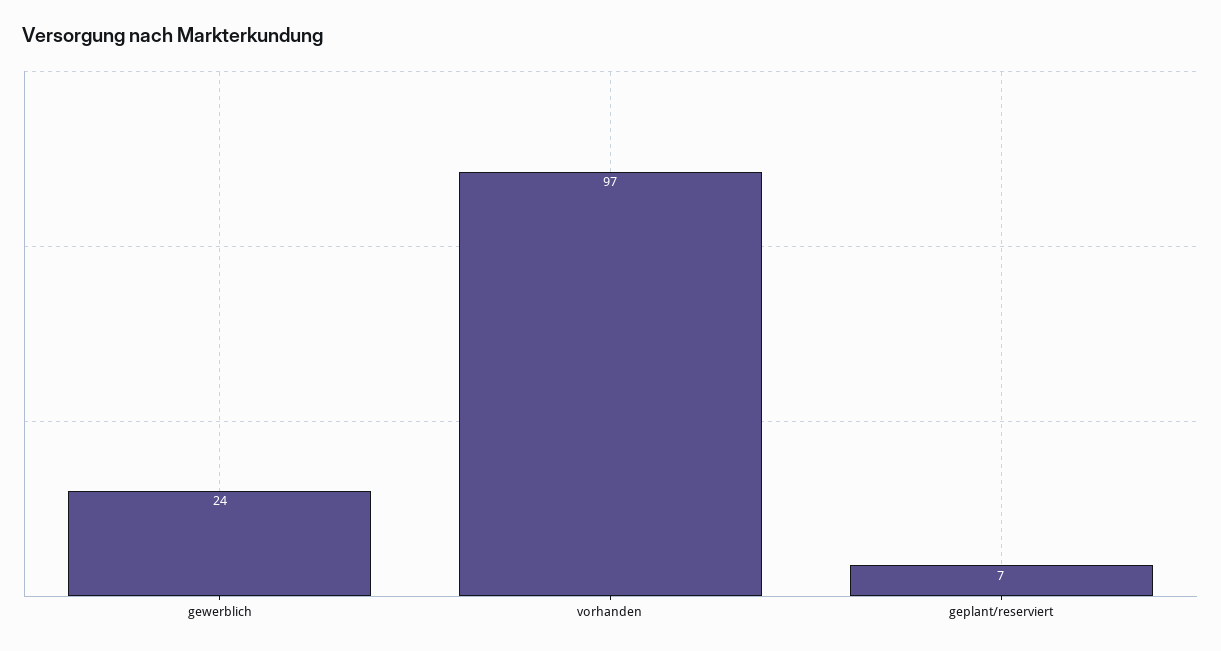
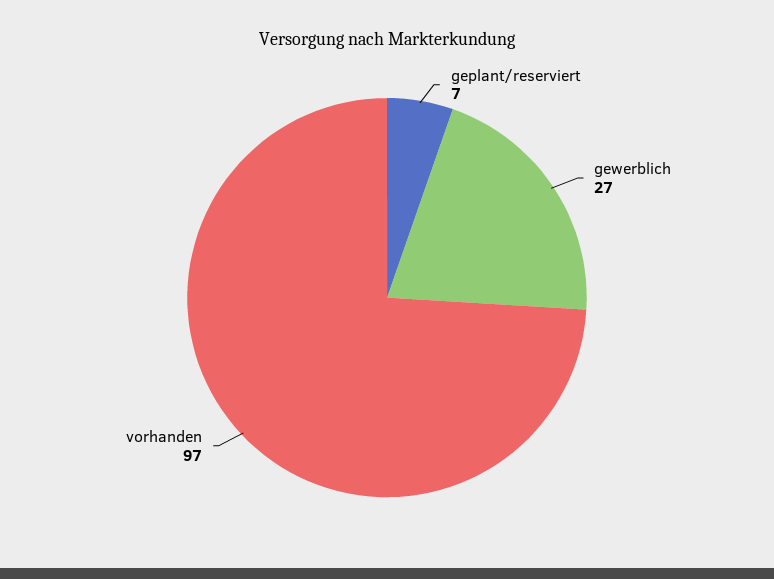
gewerblich: 24 -> 27

